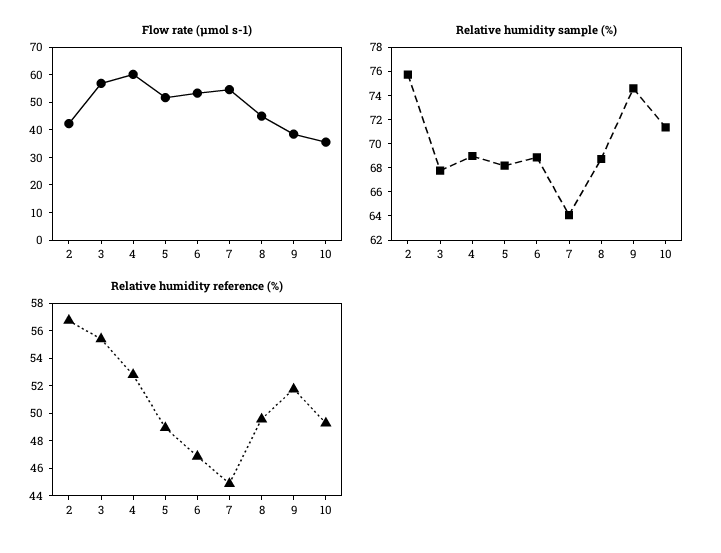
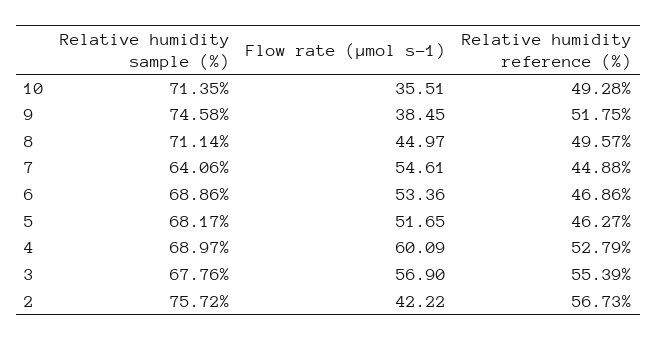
Relative humidity sample (%), 8: 69 -> 71.14
Relative humidity reference (%), 5: 49 -> 46.27

